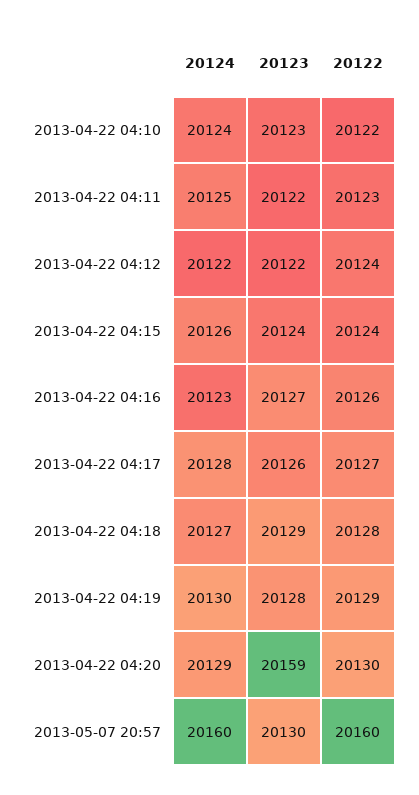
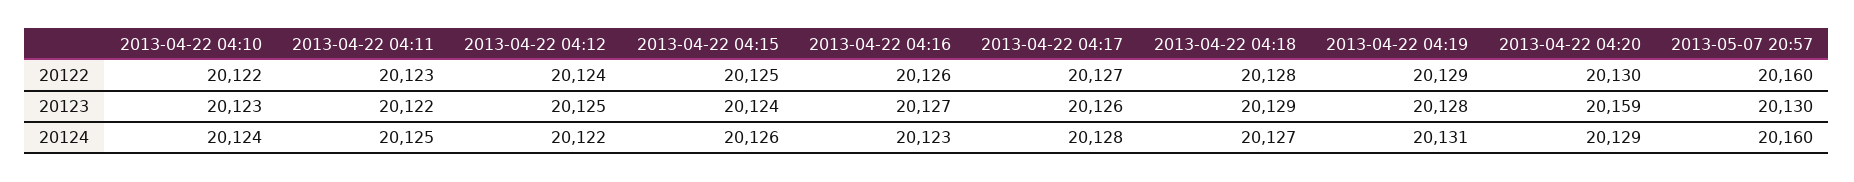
20123, 2013-04-22 04:12: 20122 -> 20125
20122, 2013-04-22 04:15: 20124 -> 20125
20124, 2013-04-22 04:19: 20130 -> 20131

